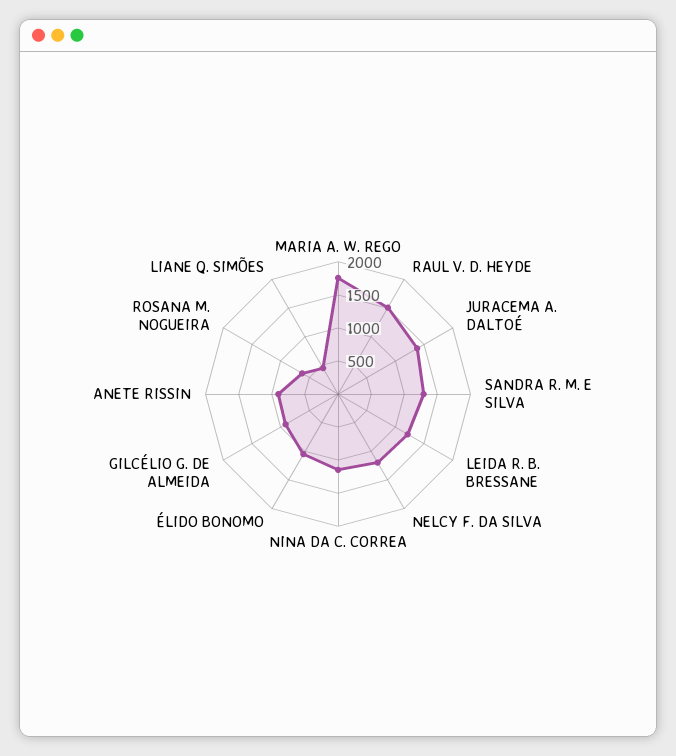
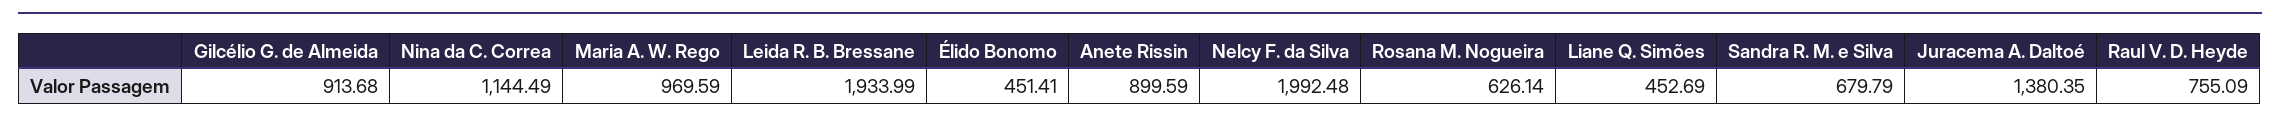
MARIA A. W. REGO: 1750 -> 969.59
RAUL V. D. HEYDE: 1500 -> 755.09
SANDRA R. M. E SILVA: 1250 -> 679.79
LEIDA R. B. BRESSANE: 1250 -> 1933.99
NELCY F. DA SILVA: 1250 -> 1992.48
ÉLIDO BONOMO: 1000 -> 451.41

